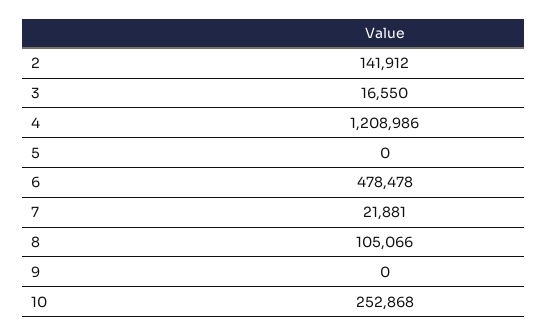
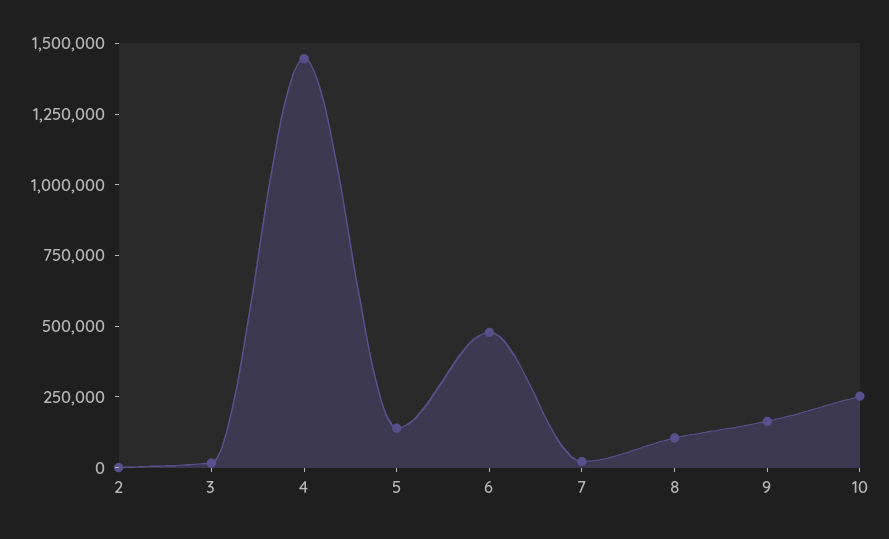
2: 141912 -> 0
4: 1208986 -> 1450000
5: 0 -> 150000
9: 0 -> 150000

